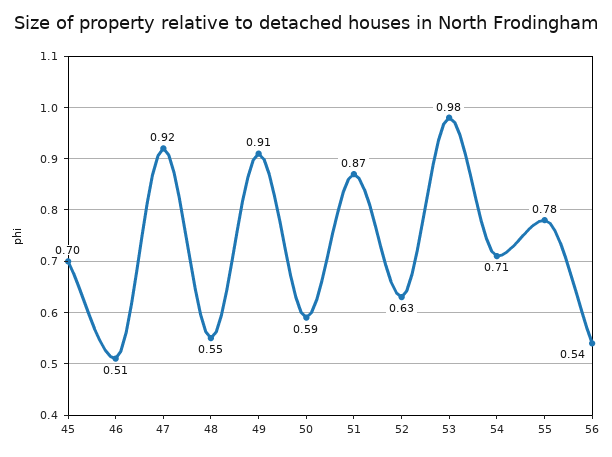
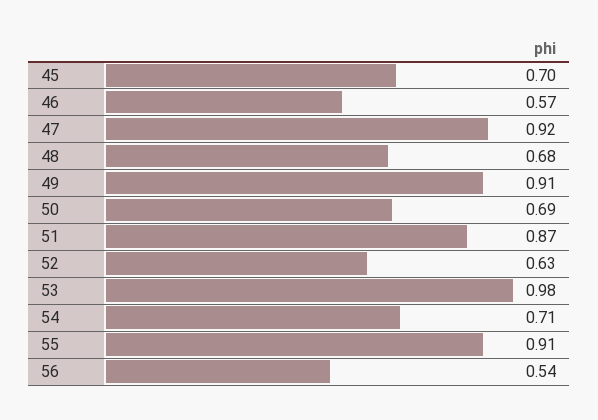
46: 0.51 -> 0.57
48: 0.55 -> 0.68
50: 0.59 -> 0.69
55: 0.78 -> 0.91

